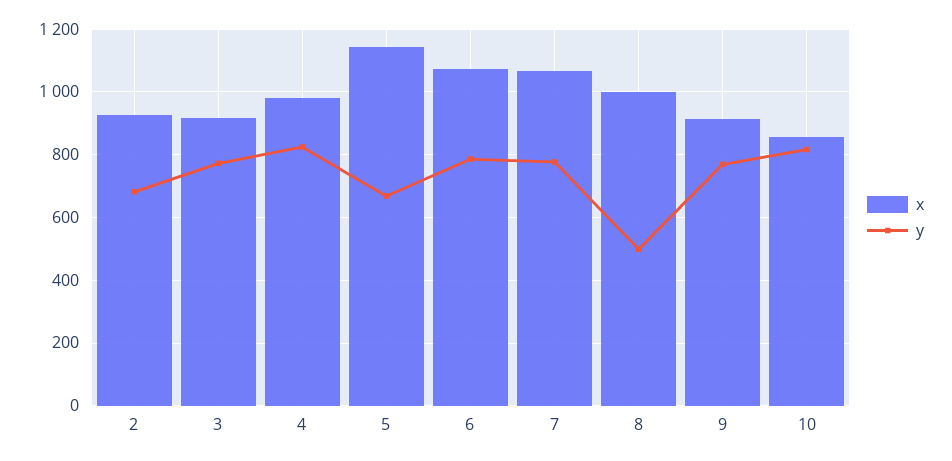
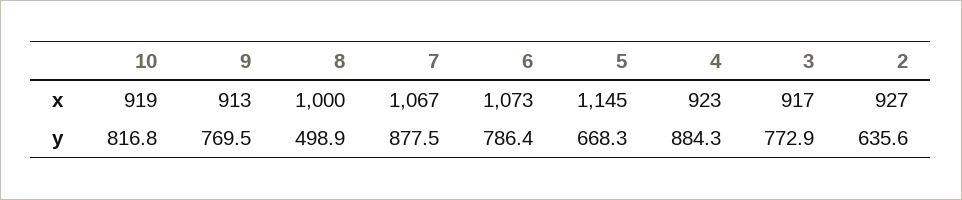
y, 2: 680 -> 635.6
x, 4: 980 -> 923
y, 4: 820 -> 884.3
y, 7: 780 -> 877.5
x, 10: 860 -> 919

